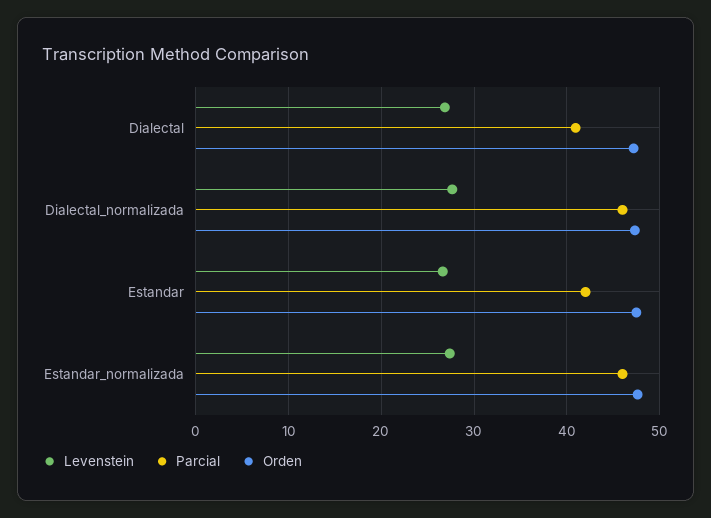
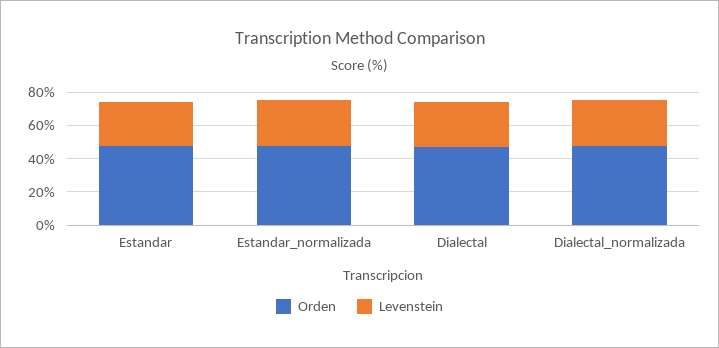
Parcial, Dialectal: 41 -> none
Parcial, Dialectal_normalizada: 46 -> none
Parcial, Estandar: 42 -> none
Parcial, Estandar_normalizada: 46 -> none

